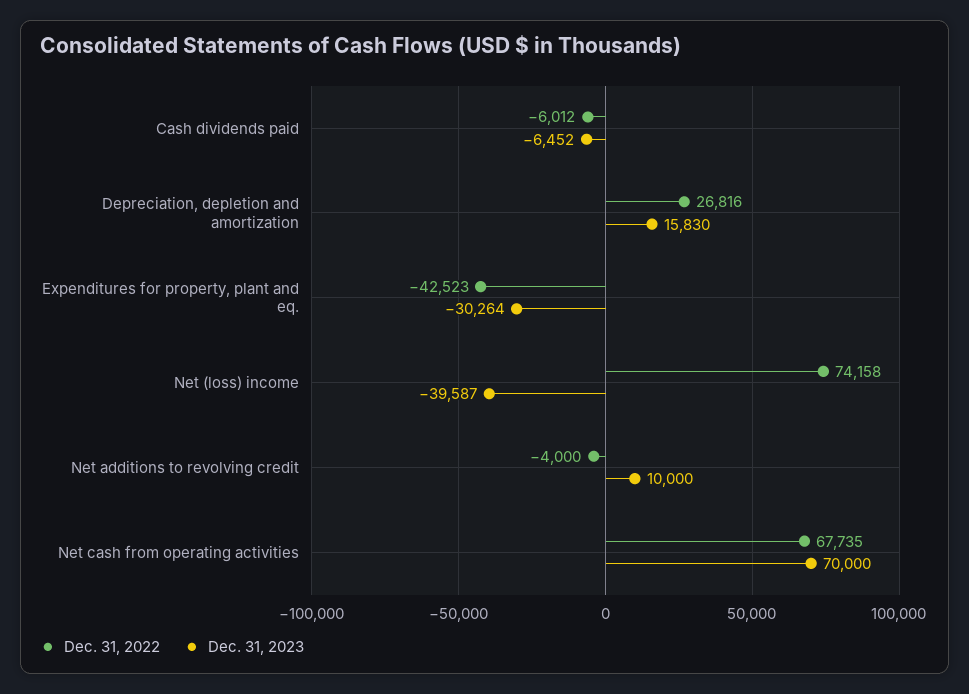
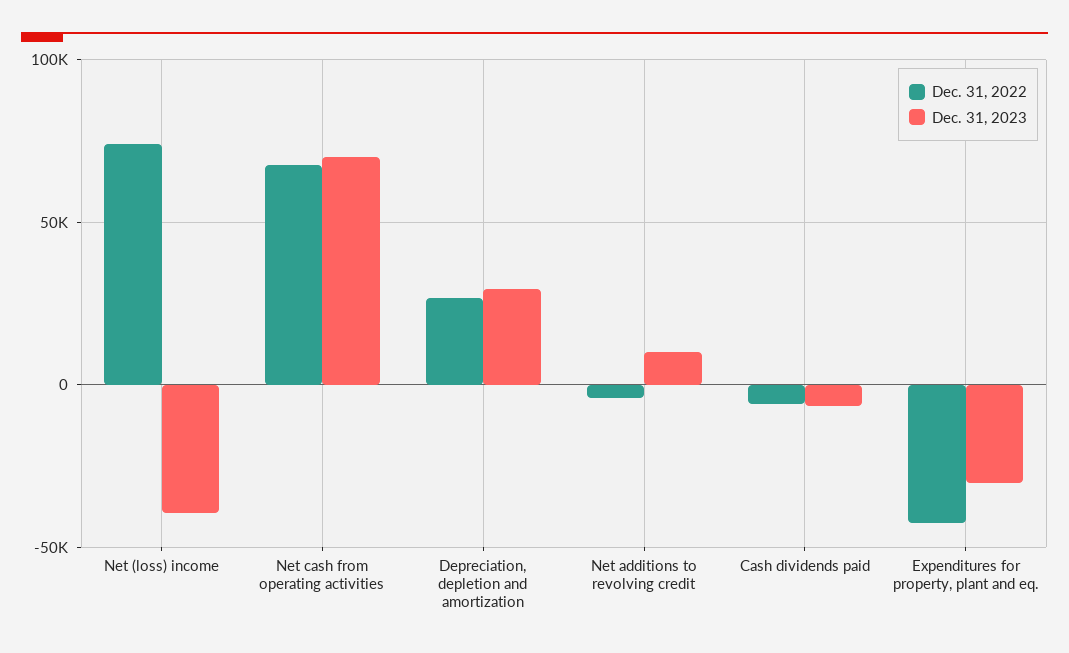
Dec. 31, 2023, Depreciation, depletion and amortization: 15830 -> 30000

